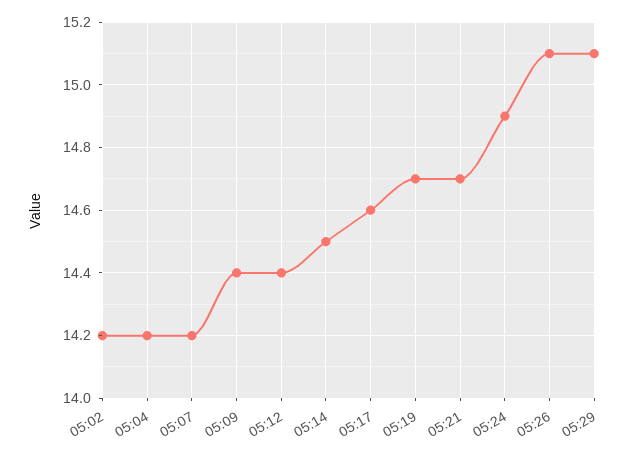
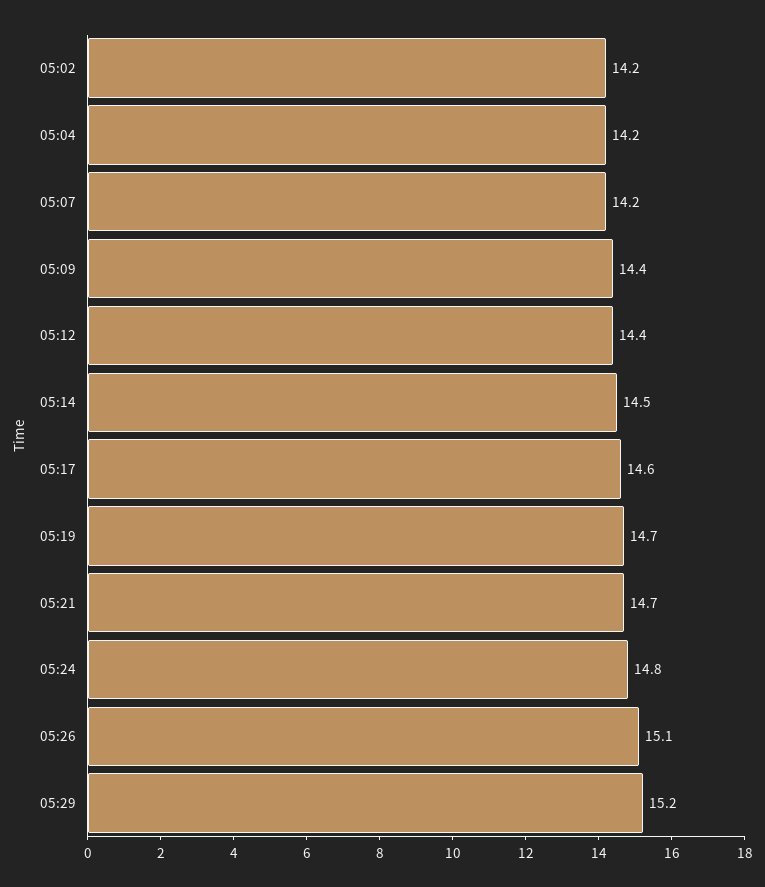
05:24: 14.9 -> 14.8
05:29: 15.1 -> 15.2

